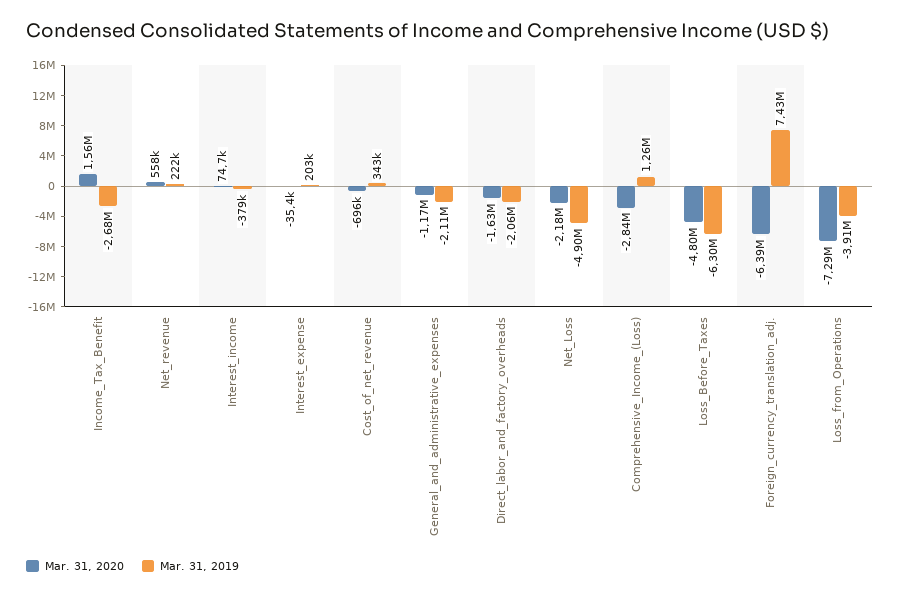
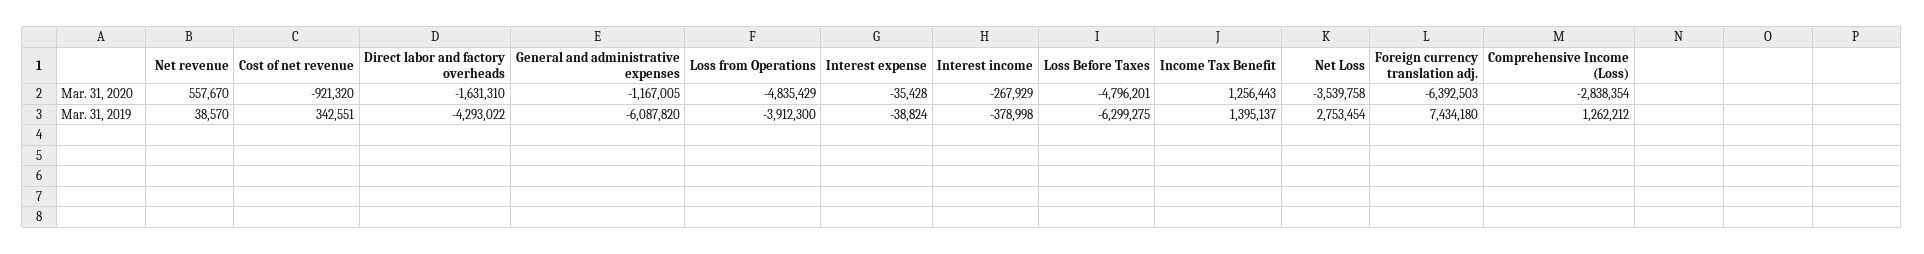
Mar. 31, 2020, Income_Tax_Benefit: 1560000 -> 1256443
Mar. 31, 2019, Income_Tax_Benefit: -2680000 -> 1395137
Mar. 31, 2019, Net_revenue: 222000 -> 38570
Mar. 31, 2020, Interest_income: 74700 -> -267929
Mar. 31, 2019, Interest_expense: 203000 -> -38824
Mar. 31, 2020, Cost_of_net_revenue: -696000 -> -921320
Mar. 31, 2019, General_and_administrative_expenses: -2110000 -> -6087820
Mar. 31, 2019, Direct_labor_and_factory_overheads: -2060000 -> -4293022
Mar. 31, 2020, Net_Loss: -2180000 -> -3539758
Mar. 31, 2019, Net_Loss: -4900000 -> 2753454
Mar. 31, 2020, Loss_from_Operations: -7290000 -> -4835429

